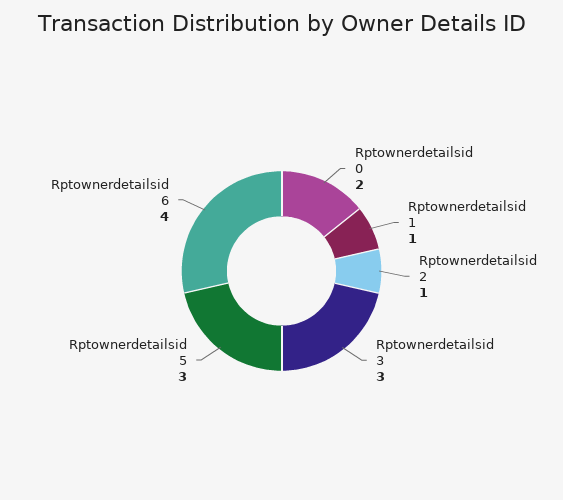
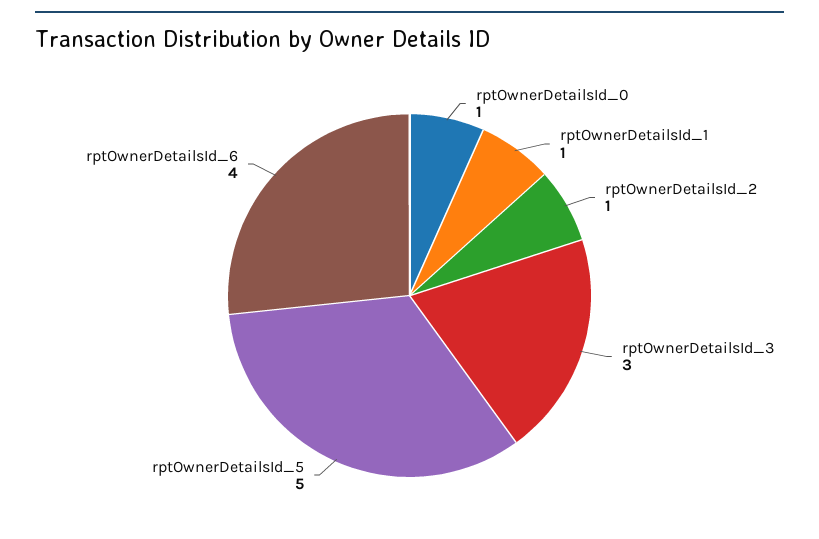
Rptownerdetailsid 0: 2 -> 1
Rptownerdetailsid 5: 3 -> 5

